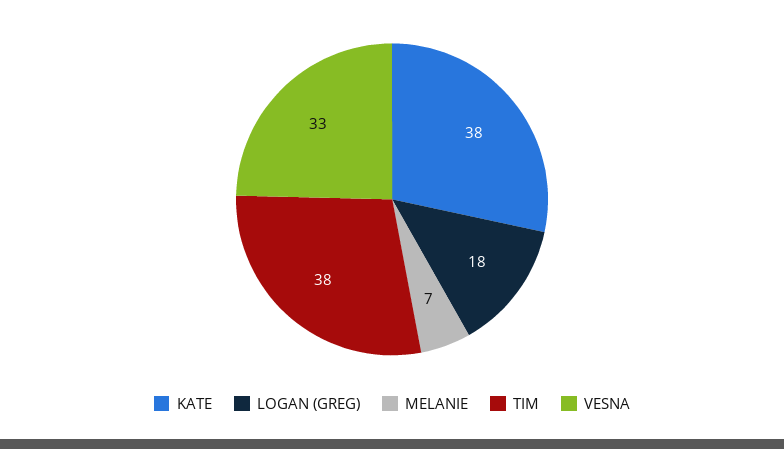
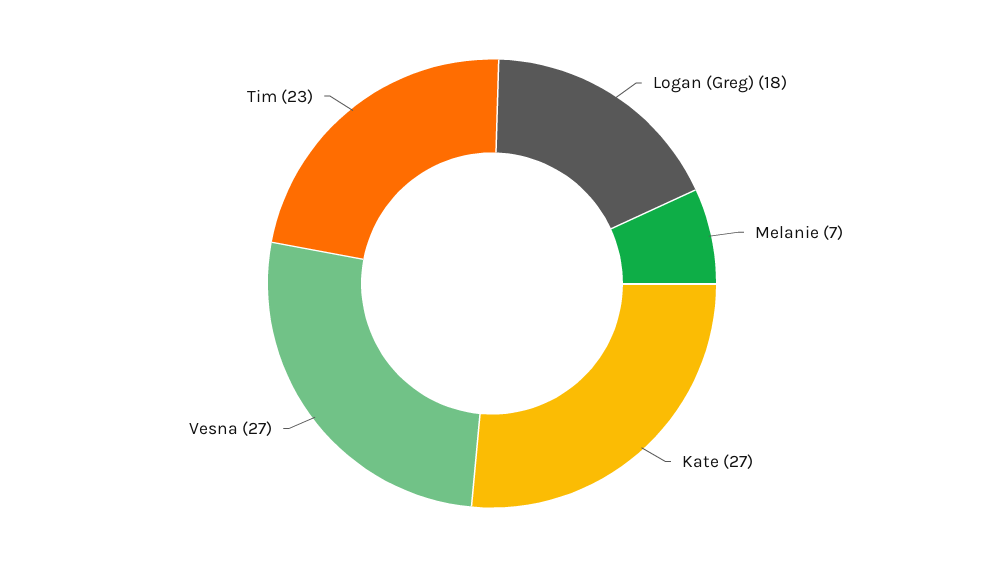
KATE: 38 -> 27
TIM: 38 -> 23
VESNA: 33 -> 27

